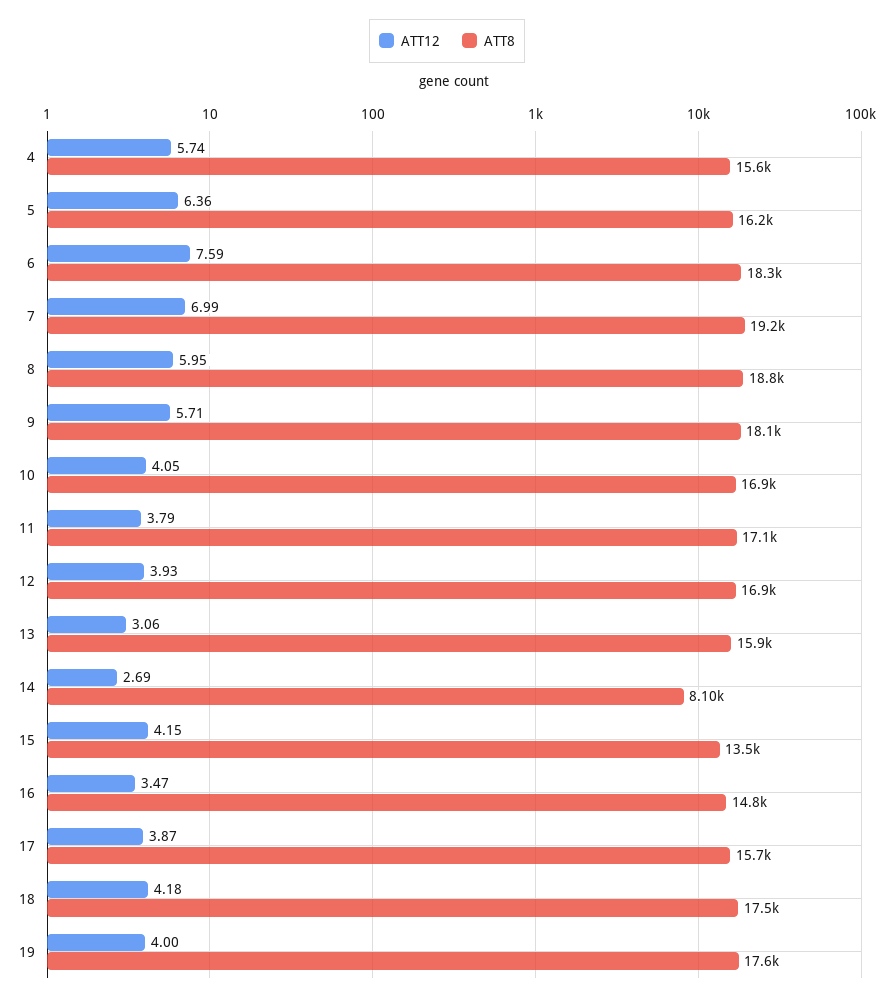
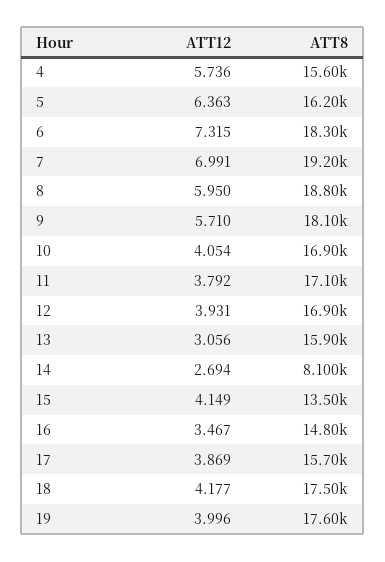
ATT12, 6: 7.59 -> 7.315

